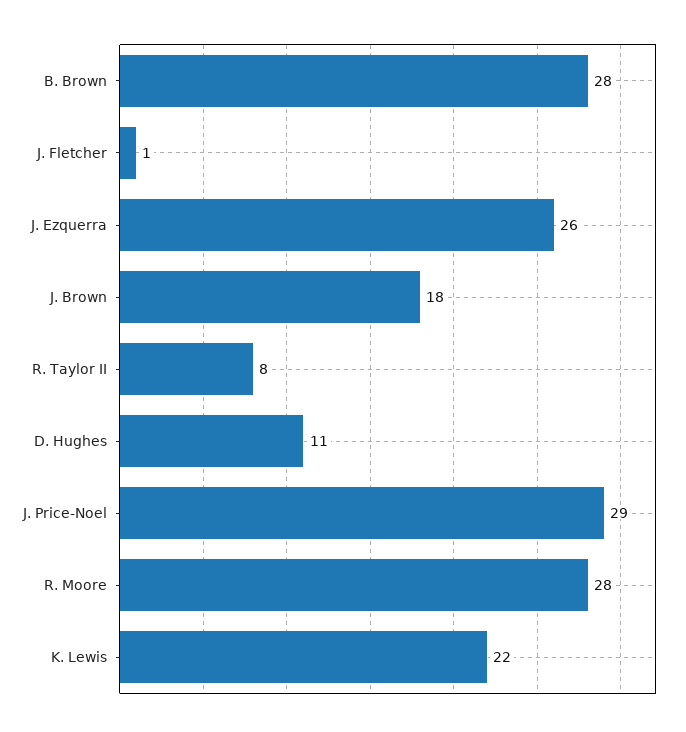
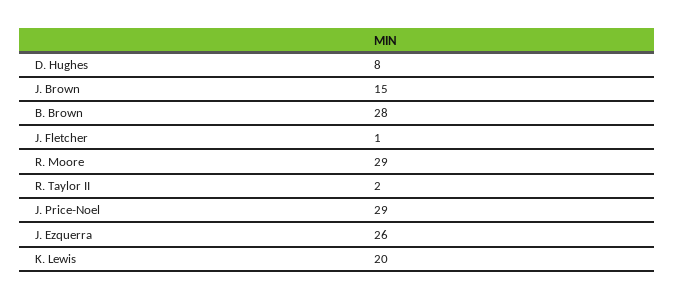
J. Brown: 18 -> 15
R. Taylor II: 8 -> 2
D. Hughes: 11 -> 8
R. Moore: 28 -> 29
K. Lewis: 22 -> 20

